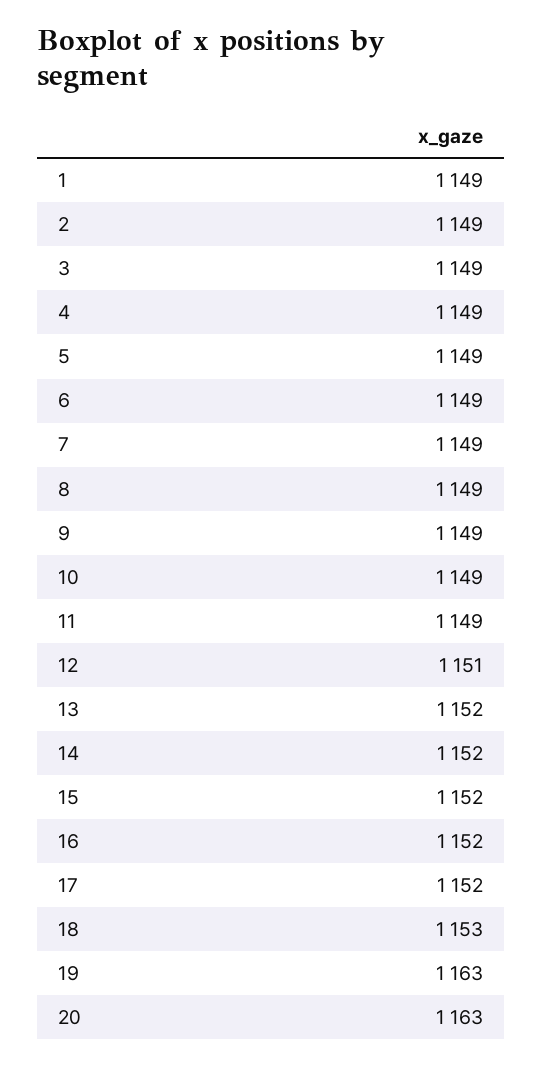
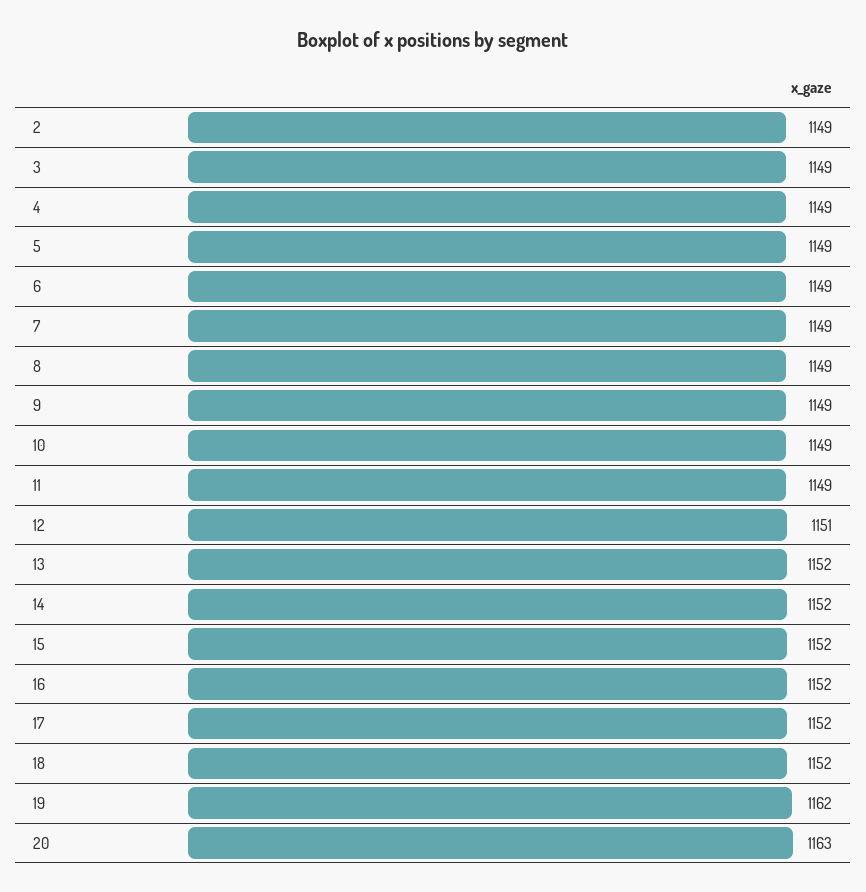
1: 1149 -> none
18: 1153 -> 1152
19: 1163 -> 1162

